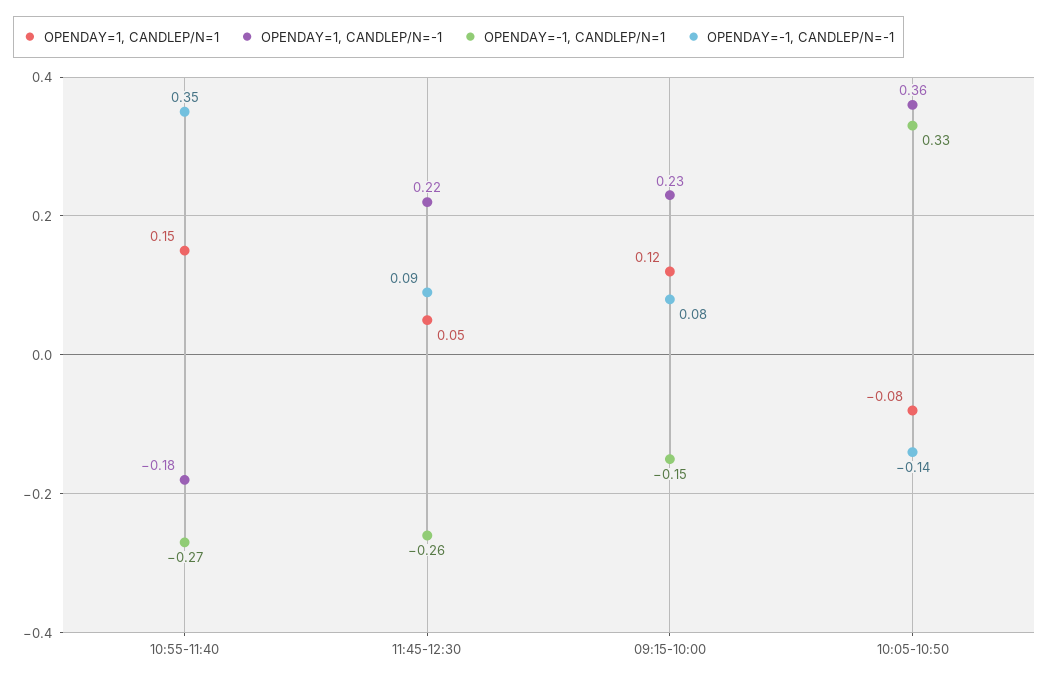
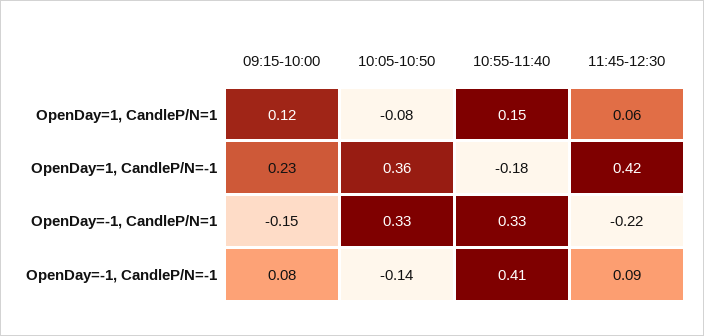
OPENDAY=-1, CANDLEP/N=1, 10:55-11:40: -0.27 -> 0.33
OPENDAY=-1, CANDLEP/N=-1, 10:55-11:40: 0.35 -> 0.41
OPENDAY=1, CANDLEP/N=1, 11:45-12:30: 0.05 -> 0.06
OPENDAY=1, CANDLEP/N=-1, 11:45-12:30: 0.22 -> 0.42
OPENDAY=-1, CANDLEP/N=1, 11:45-12:30: -0.26 -> -0.22

